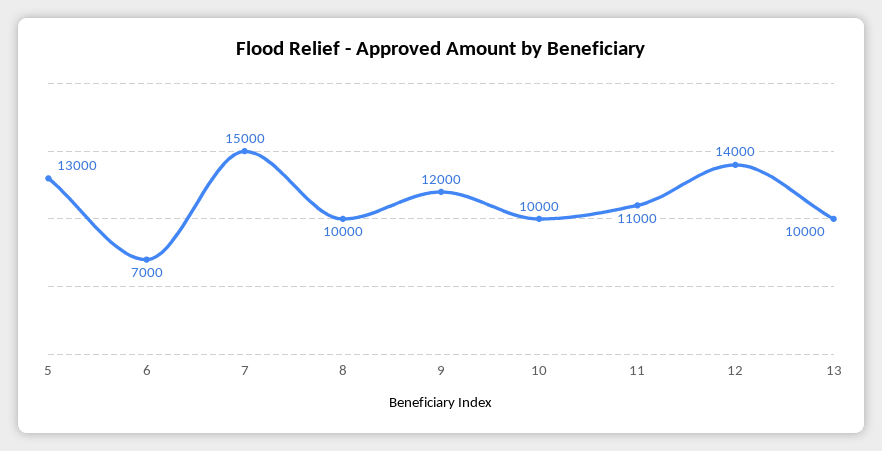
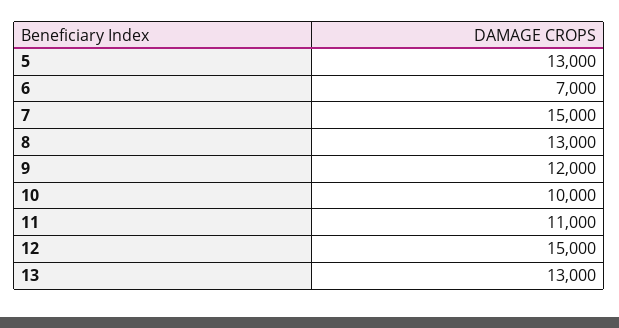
8: 10000 -> 13000
12: 14000 -> 15000
13: 10000 -> 13000

